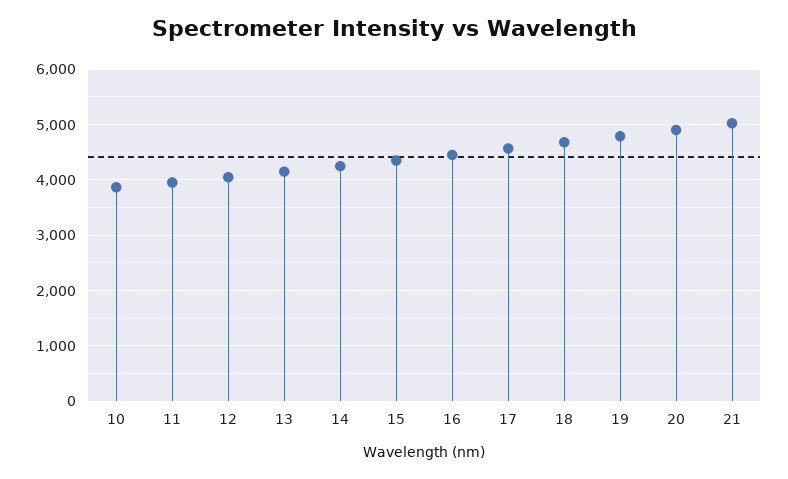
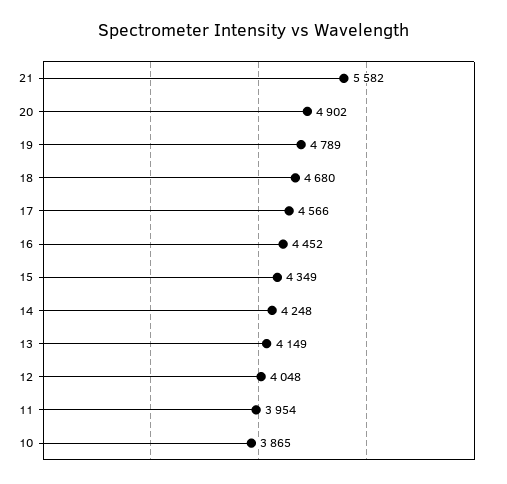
21: 5000 -> 5582

